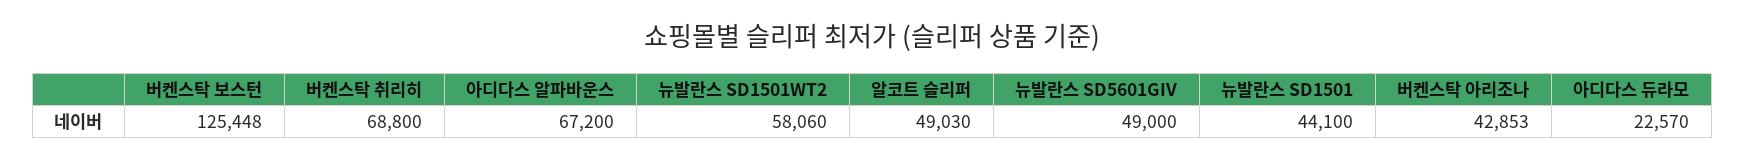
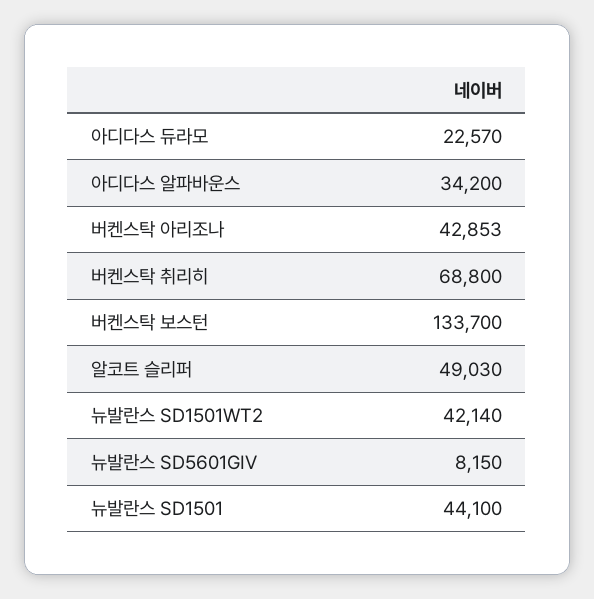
버켄스탁 보스턴: 125448 -> 133700
아디다스 알파바운스: 67200 -> 34200
뉴발란스 SD1501WT2: 58060 -> 42140
뉴발란스 SD5601GIV: 49000 -> 8150

